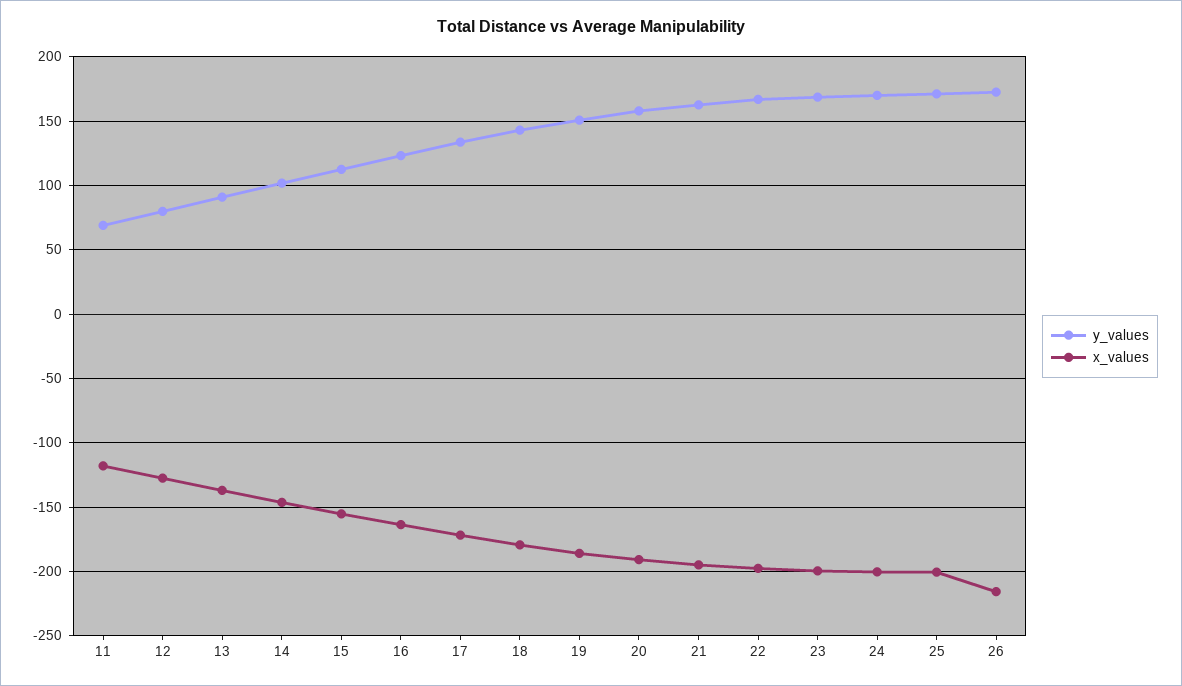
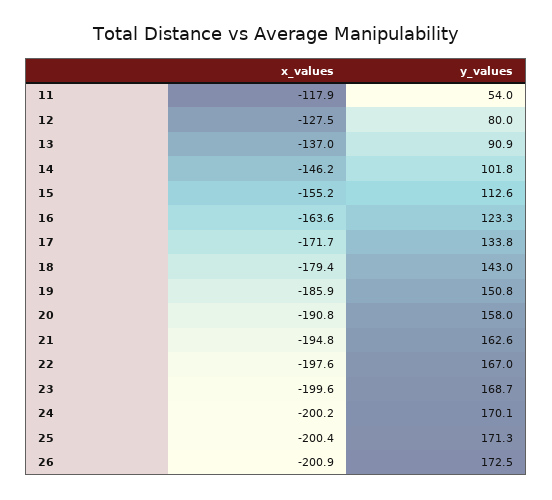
y_values, 11: 70 -> 54
x_values, 26: -215 -> -200.9

